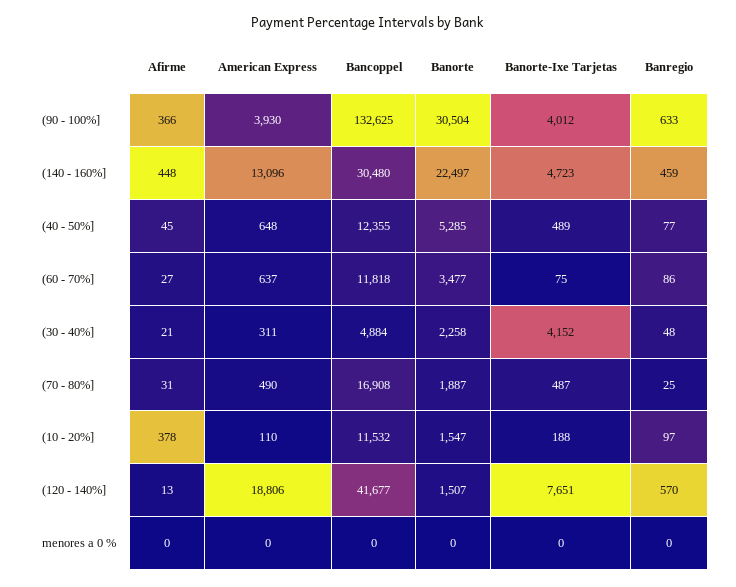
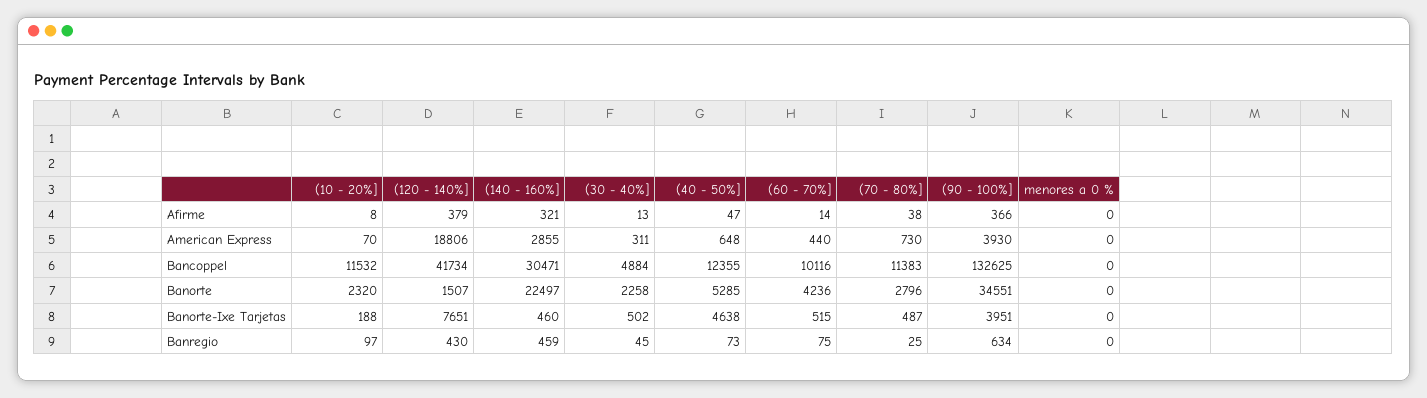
Banorte, (90 - 100%]: 30504 -> 34551
Banorte-Ixe Tarjetas, (90 - 100%]: 4012 -> 3951
Banregio, (90 - 100%]: 633 -> 634
Afirme, (140 - 160%]: 448 -> 321
American Express, (140 - 160%]: 13096 -> 2855
Bancoppel, (140 - 160%]: 30480 -> 30471
Banorte-Ixe Tarjetas, (140 - 160%]: 4723 -> 460
Afirme, (40 - 50%]: 45 -> 47
Banorte-Ixe Tarjetas, (40 - 50%]: 489 -> 4638
Banregio, (40 - 50%]: 77 -> 73
Afirme, (60 - 70%]: 27 -> 14
American Express, (60 - 70%]: 637 -> 440
Bancoppel, (60 - 70%]: 11818 -> 10116
Banorte, (60 - 70%]: 3477 -> 4236
Banorte-Ixe Tarjetas, (60 - 70%]: 75 -> 515
Banregio, (60 - 70%]: 86 -> 75
Afirme, (30 - 40%]: 21 -> 13
Banorte-Ixe Tarjetas, (30 - 40%]: 4152 -> 502
Banregio, (30 - 40%]: 48 -> 45
Afirme, (70 - 80%]: 31 -> 38
American Express, (70 - 80%]: 490 -> 730
Bancoppel, (70 - 80%]: 16908 -> 11383
Banorte, (70 - 80%]: 1887 -> 2796
Afirme, (10 - 20%]: 378 -> 8
American Express, (10 - 20%]: 110 -> 70
Banorte, (10 - 20%]: 1547 -> 2320
Afirme, (120 - 140%]: 13 -> 379
Bancoppel, (120 - 140%]: 41677 -> 41734
Banregio, (120 - 140%]: 570 -> 430

